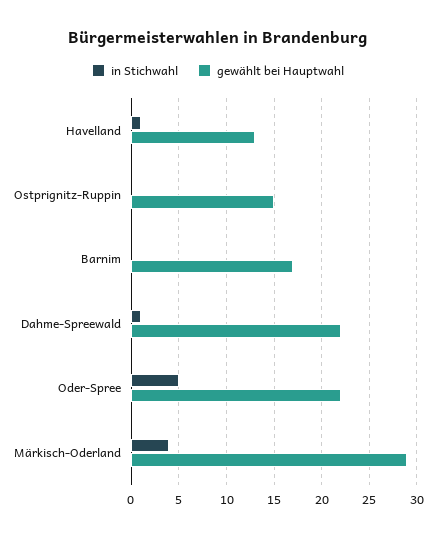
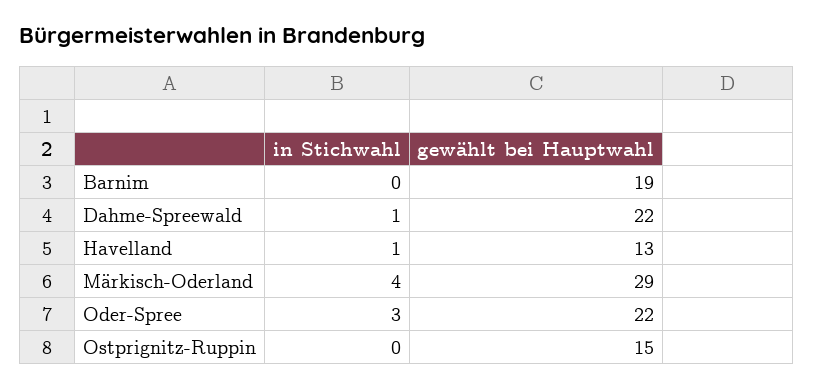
gewählt bei Hauptwahl, Barnim: 17 -> 19
in Stichwahl, Oder-Spree: 5 -> 3

